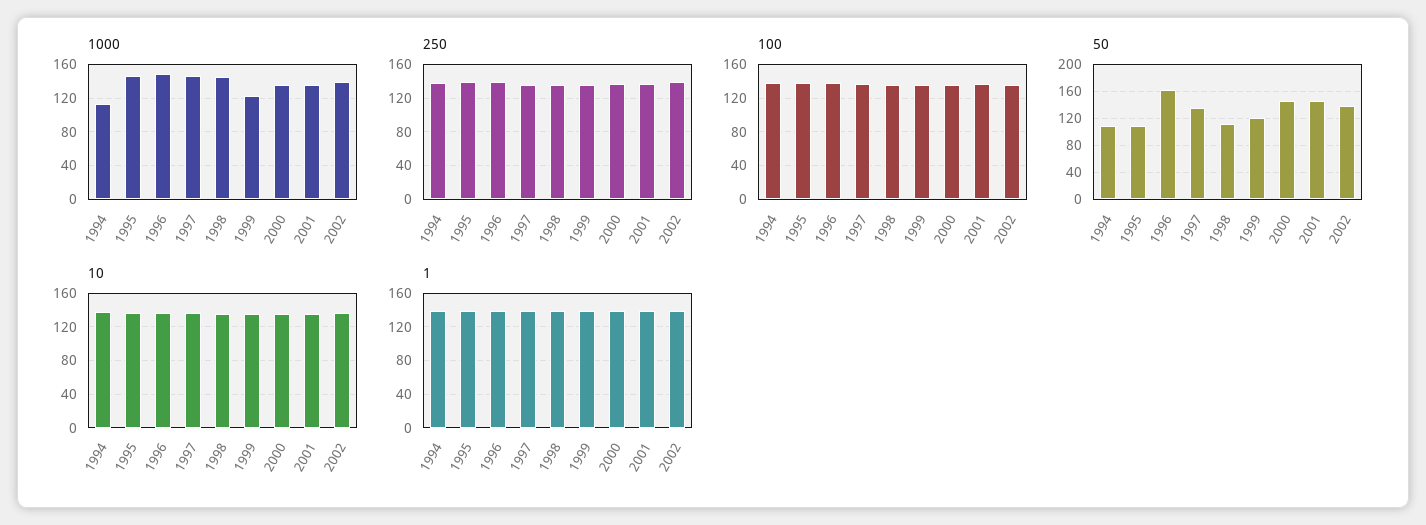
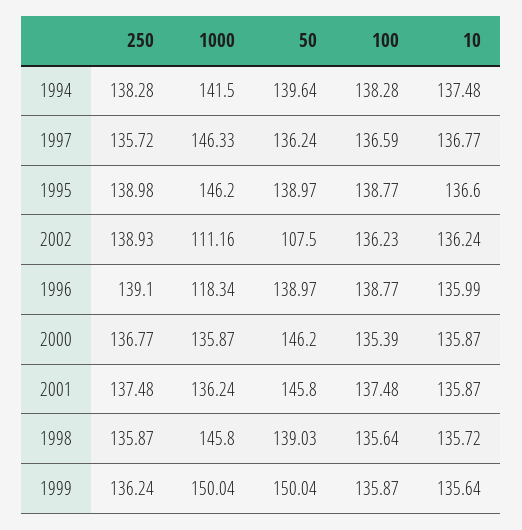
1000, 1994: 110 -> 141.5
1000, 1996: 150 -> 118.34
1000, 1999: 120 -> 150.04
1000, 2002: 140 -> 111.16
50, 1994: 110 -> 139.64
50, 1995: 110 -> 138.97
50, 1996: 160 -> 138.97
50, 1998: 110 -> 139.03
50, 1999: 120 -> 150.04
50, 2002: 140 -> 107.5
1, 1994: 140 -> none
1, 1995: 140 -> none
1, 1996: 140 -> none
1, 1997: 140 -> none
1, 1998: 140 -> none
1, 1999: 140 -> none
1, 2000: 140 -> none
1, 2001: 140 -> none
1, 2002: 140 -> none

